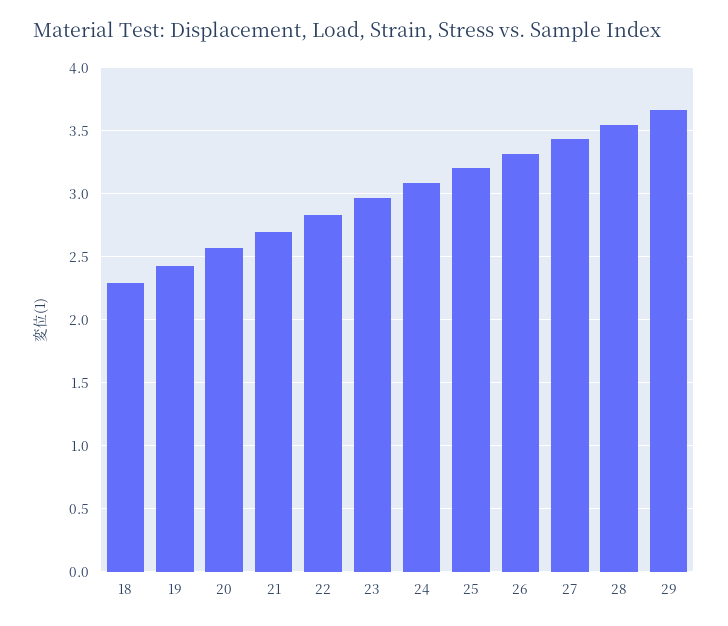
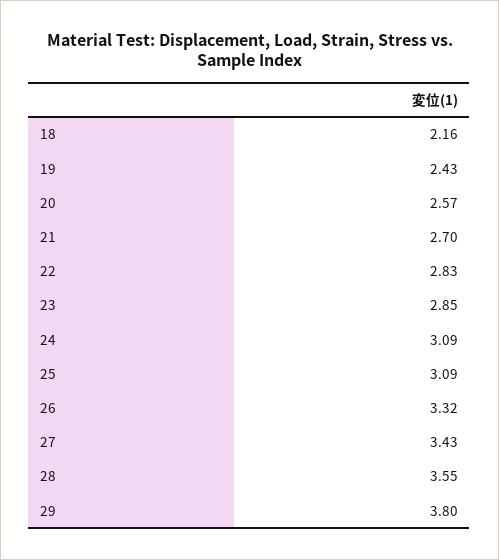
18: 2.3 -> 2.16
23: 2.95 -> 2.85
25: 3.2 -> 3.09
29: 3.65 -> 3.8

